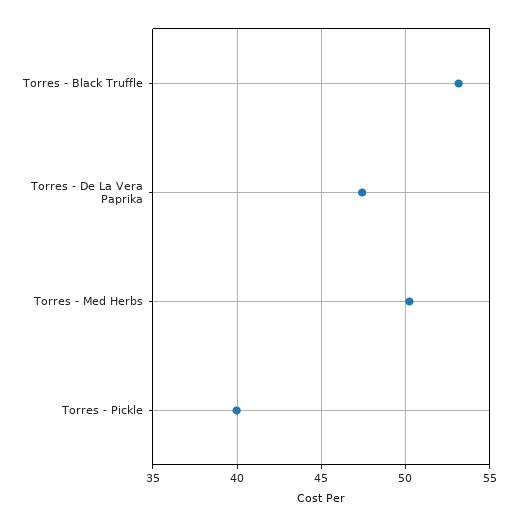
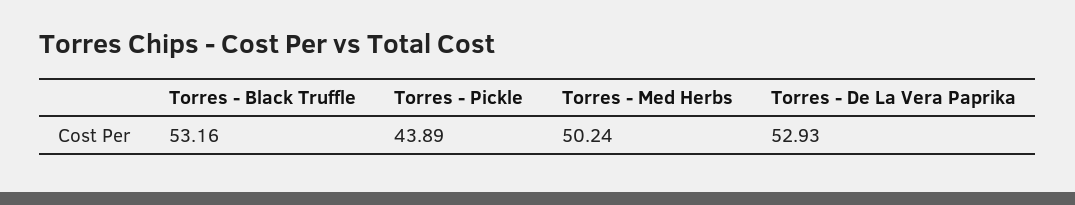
Torres - De La Vera Paprika: 47.5 -> 52.93
Torres - Pickle: 40 -> 43.89

